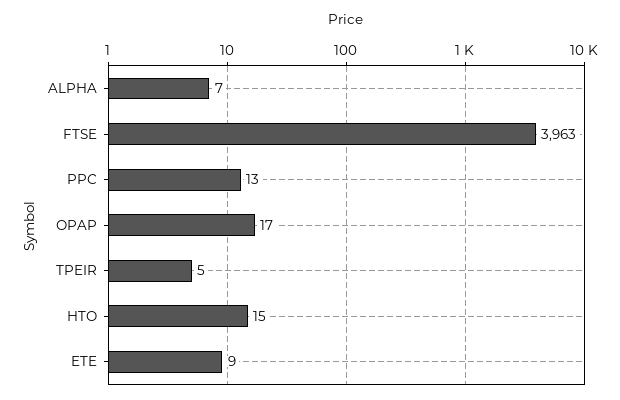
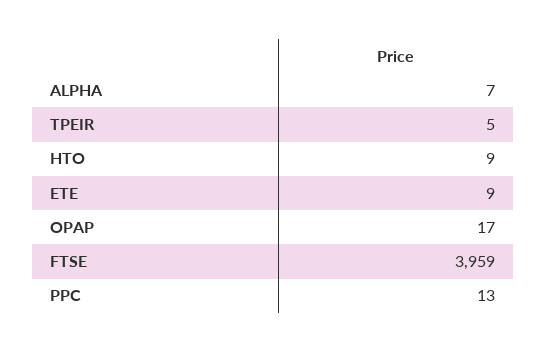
FTSE: 3963 -> 3959
HTO: 15 -> 9

